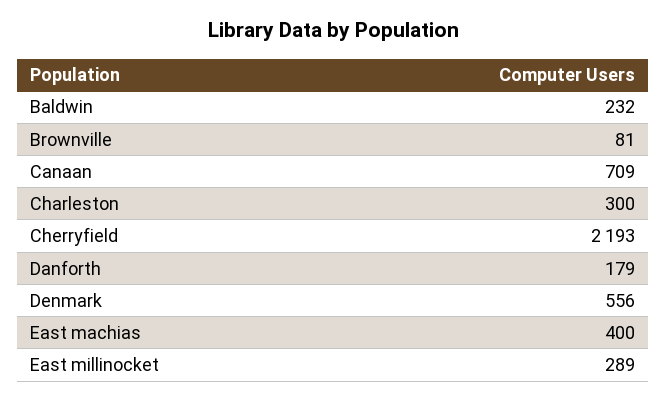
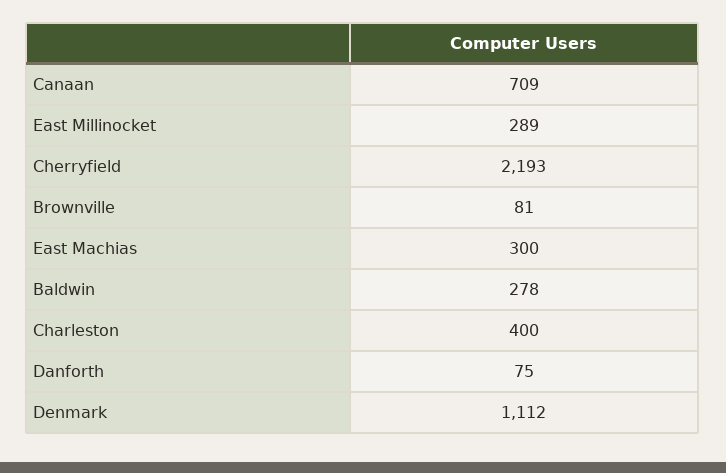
Baldwin: 232 -> 278
Charleston: 300 -> 400
Danforth: 179 -> 75
Denmark: 556 -> 1112
East machias: 400 -> 300

